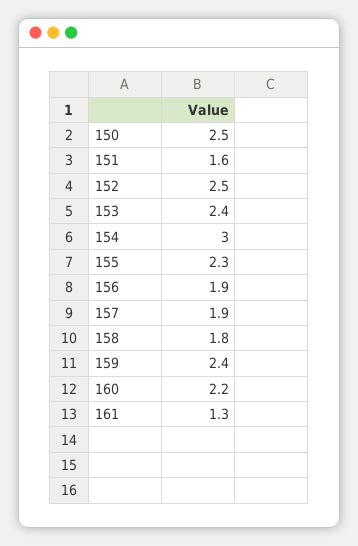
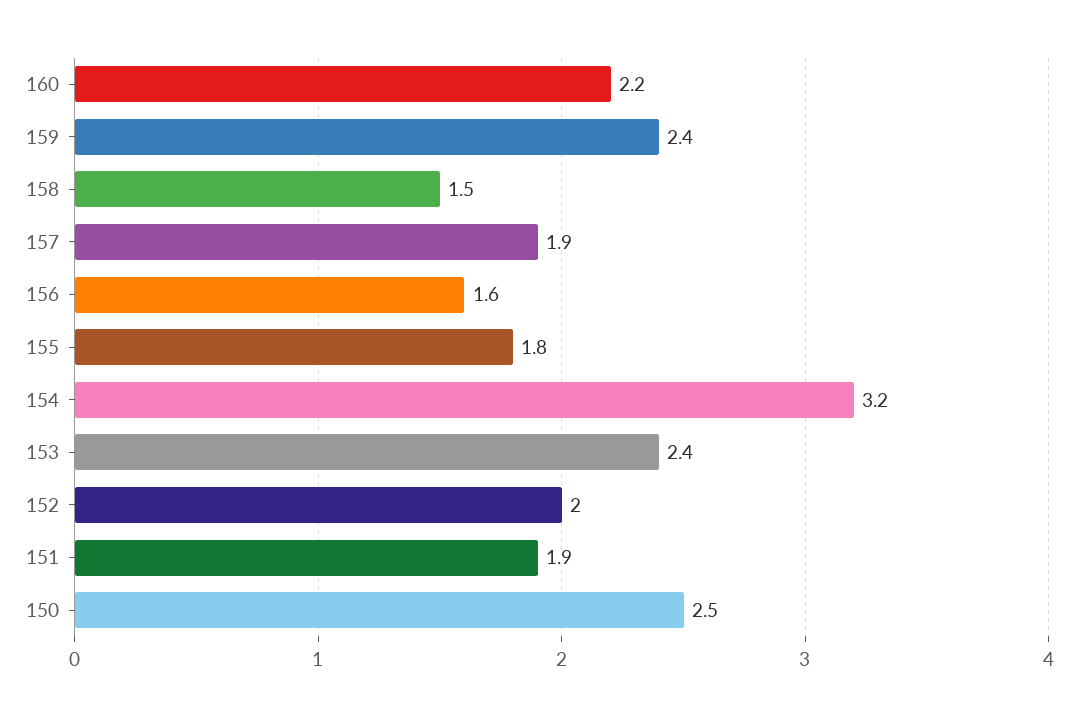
151: 1.6 -> 1.9
152: 2.5 -> 2
154: 3 -> 3.2
155: 2.3 -> 1.8
156: 1.9 -> 1.6
158: 1.8 -> 1.5
161: 1.3 -> none

